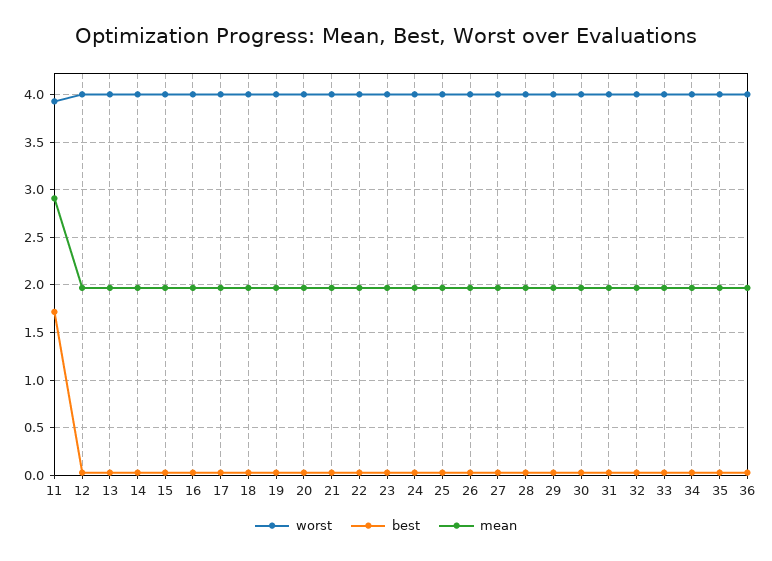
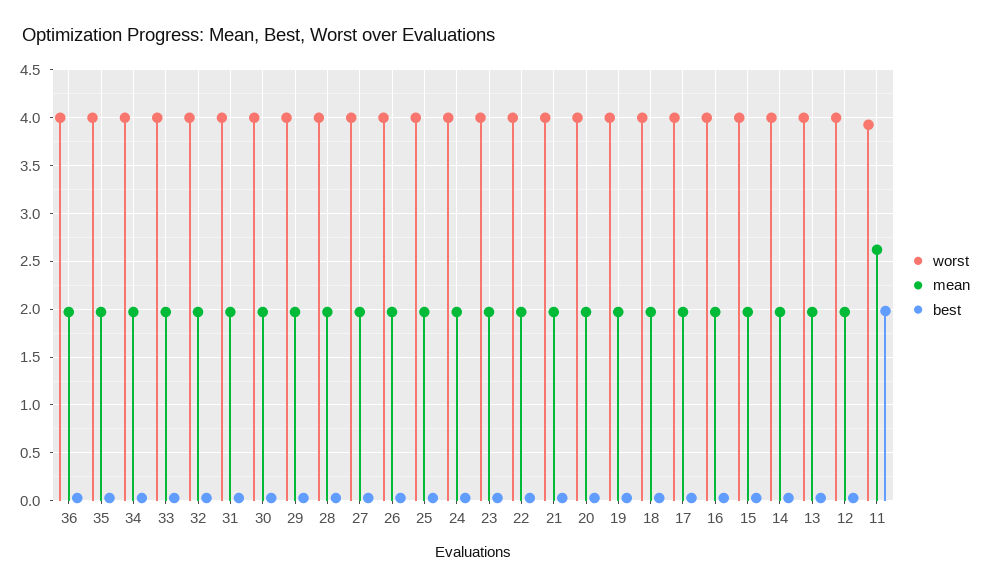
best, 11: 1.7 -> 2
mean, 11: 2.9 -> 2.6

